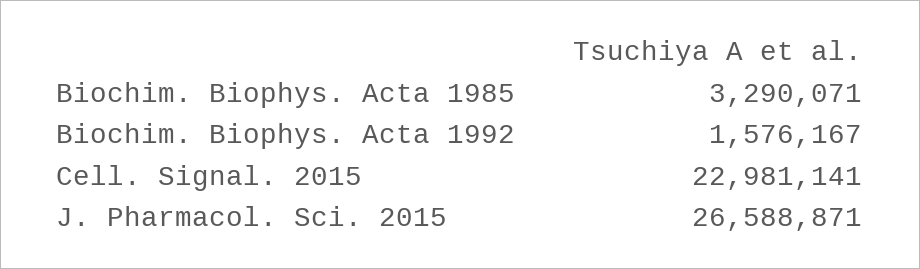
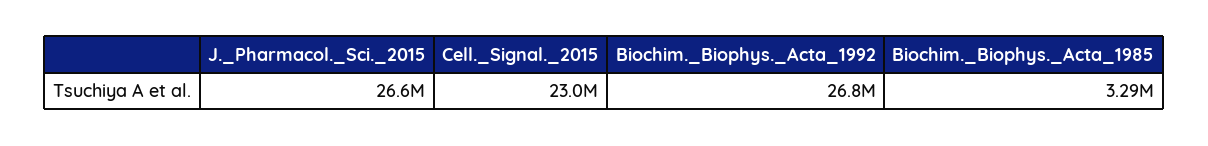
Biochim. Biophys. Acta 1992: 1576167 -> 26800000

